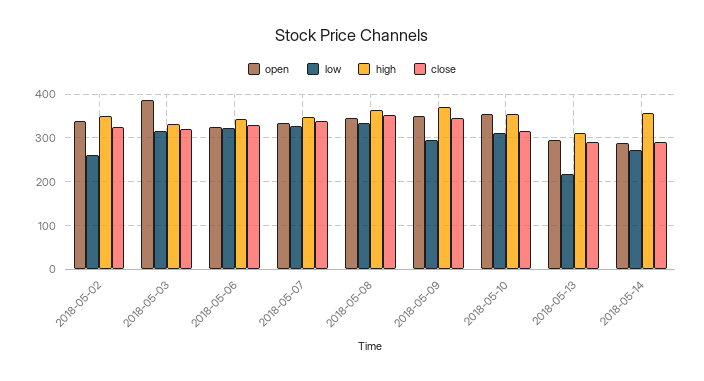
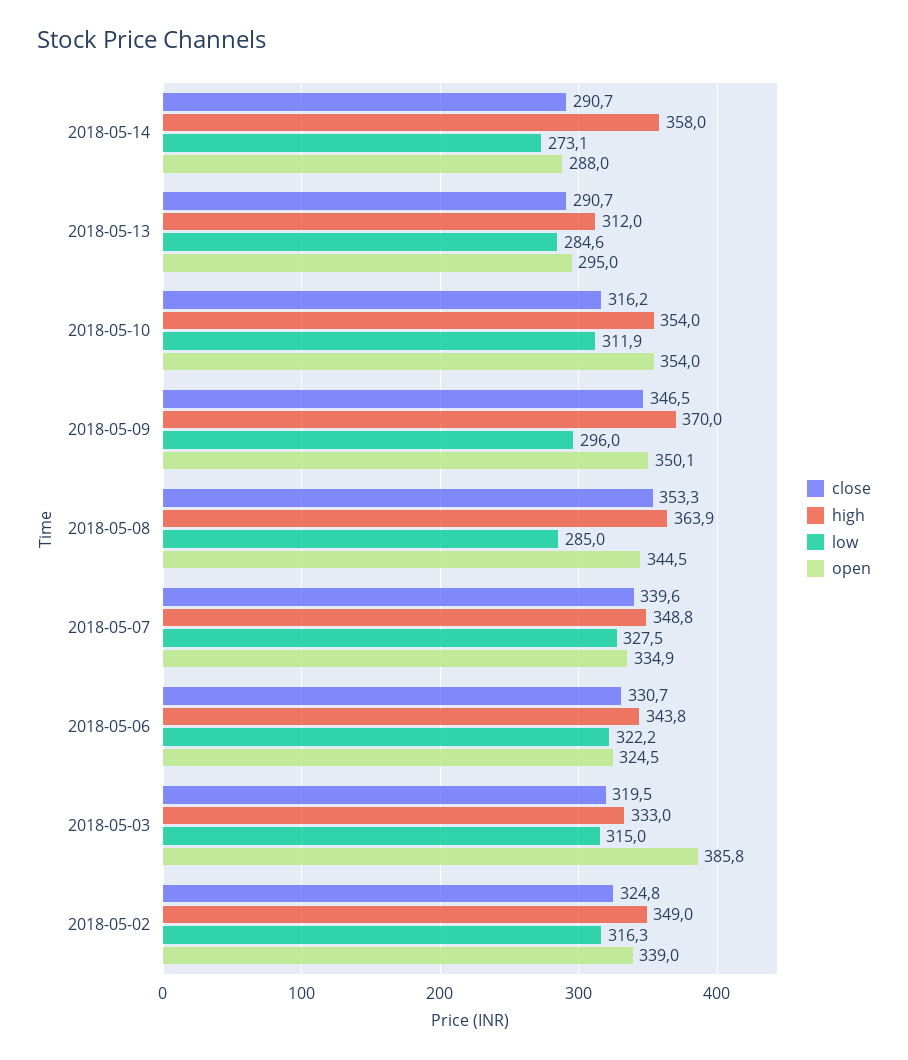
low, 2018-05-02: 260 -> 316.3
low, 2018-05-08: 340 -> 285
low, 2018-05-13: 220 -> 284.6

